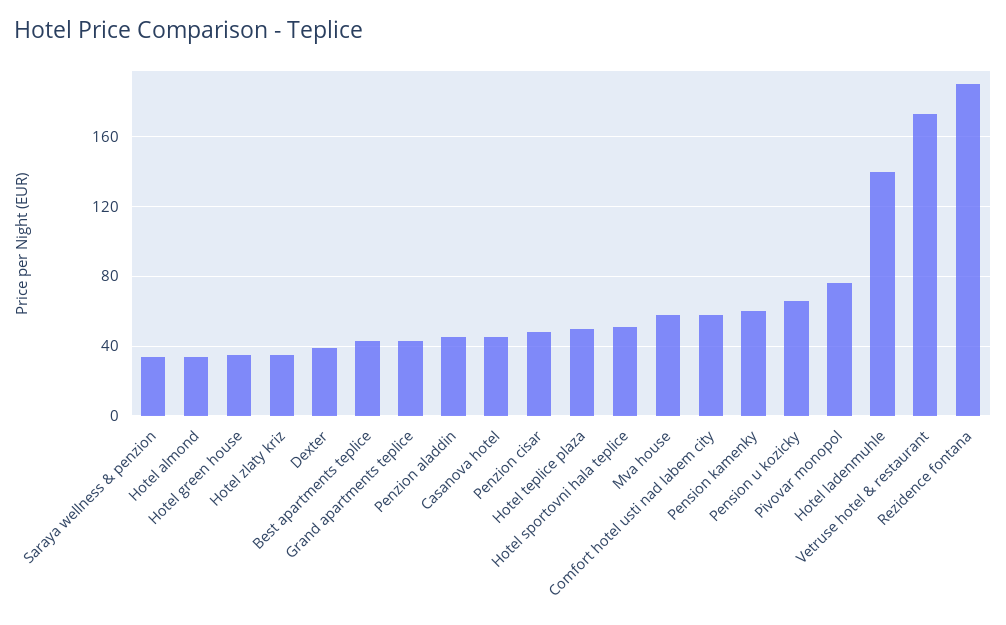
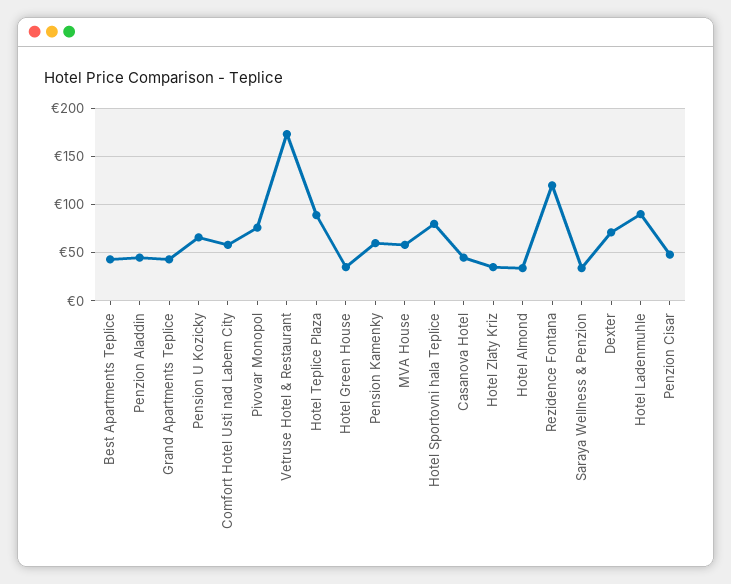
Dexter: 40 -> 70
Hotel teplice plaza: 50 -> 90
Hotel sportovni hala teplice: 50 -> 80
Hotel ladenmuhle: 140 -> 90
Rezidence fontana: 190 -> 120

